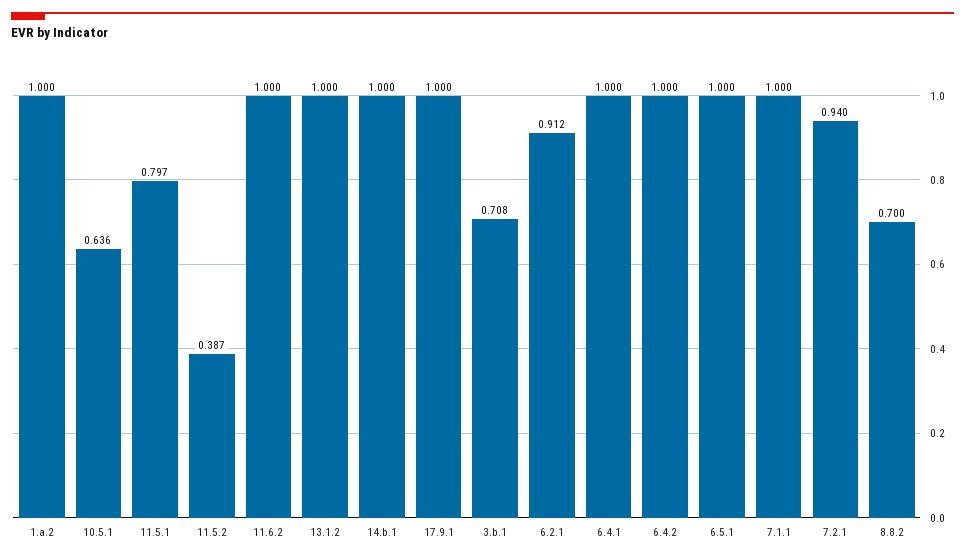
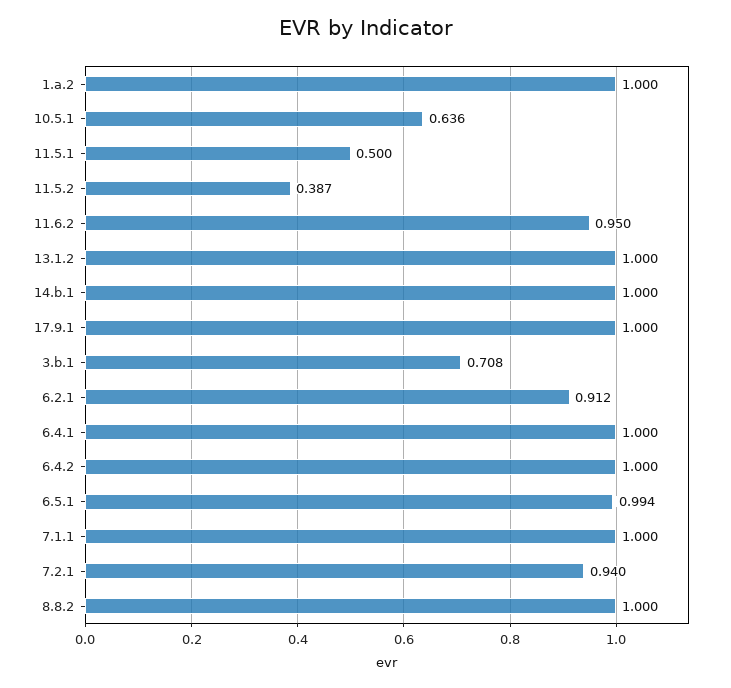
11.5.1: 0.797 -> 0.5
11.6.2: 1 -> 0.95
6.5.1: 1 -> 0.994
8.8.2: 0.7 -> 1

